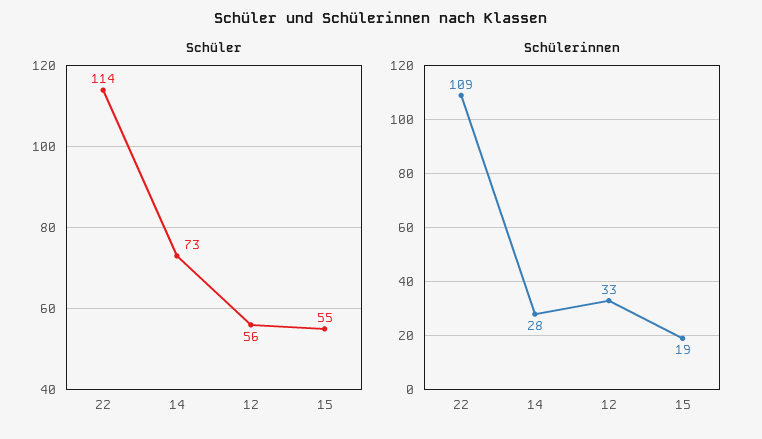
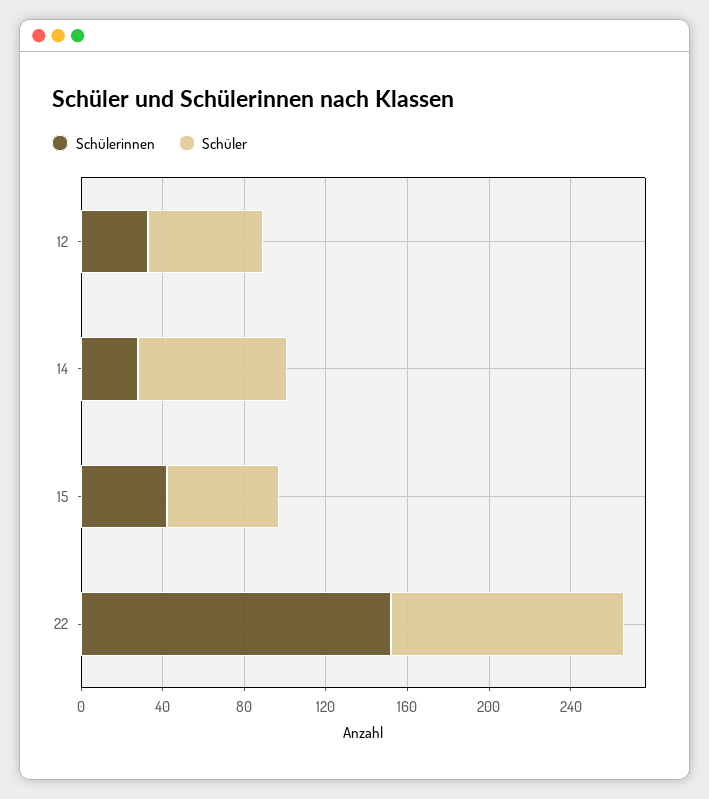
Schülerinnen, 22: 109 -> 150
Schülerinnen, 15: 19 -> 40

